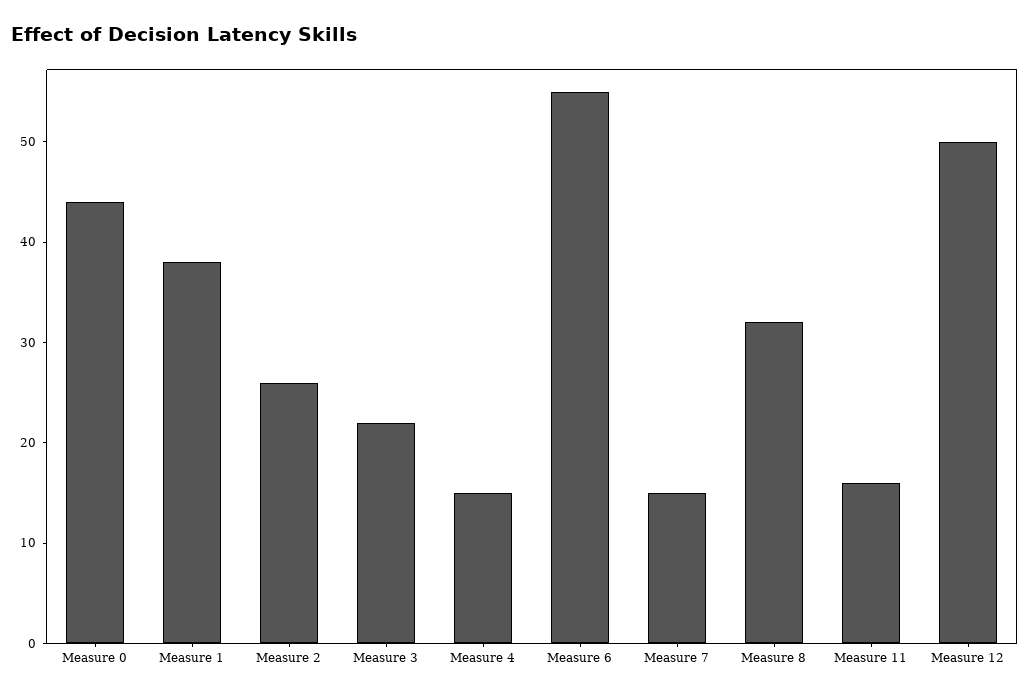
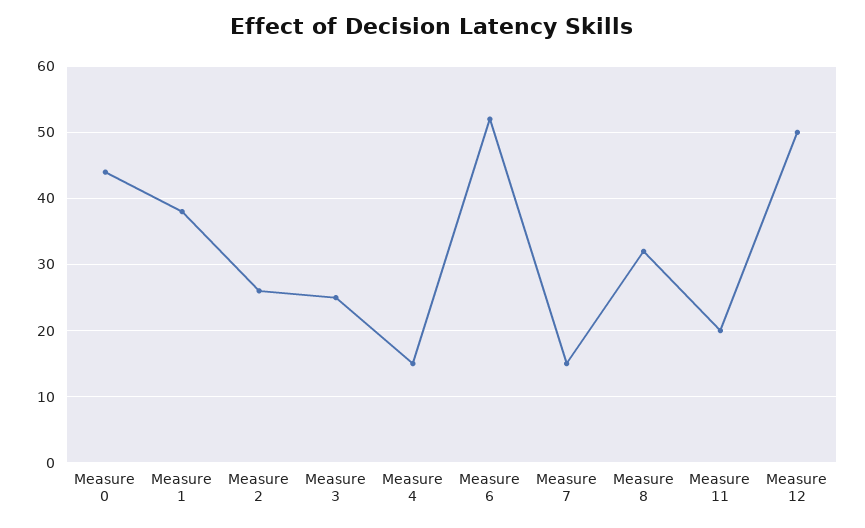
Measure 3: 22 -> 25
Measure 6: 55 -> 52
Measure 11: 16 -> 20

